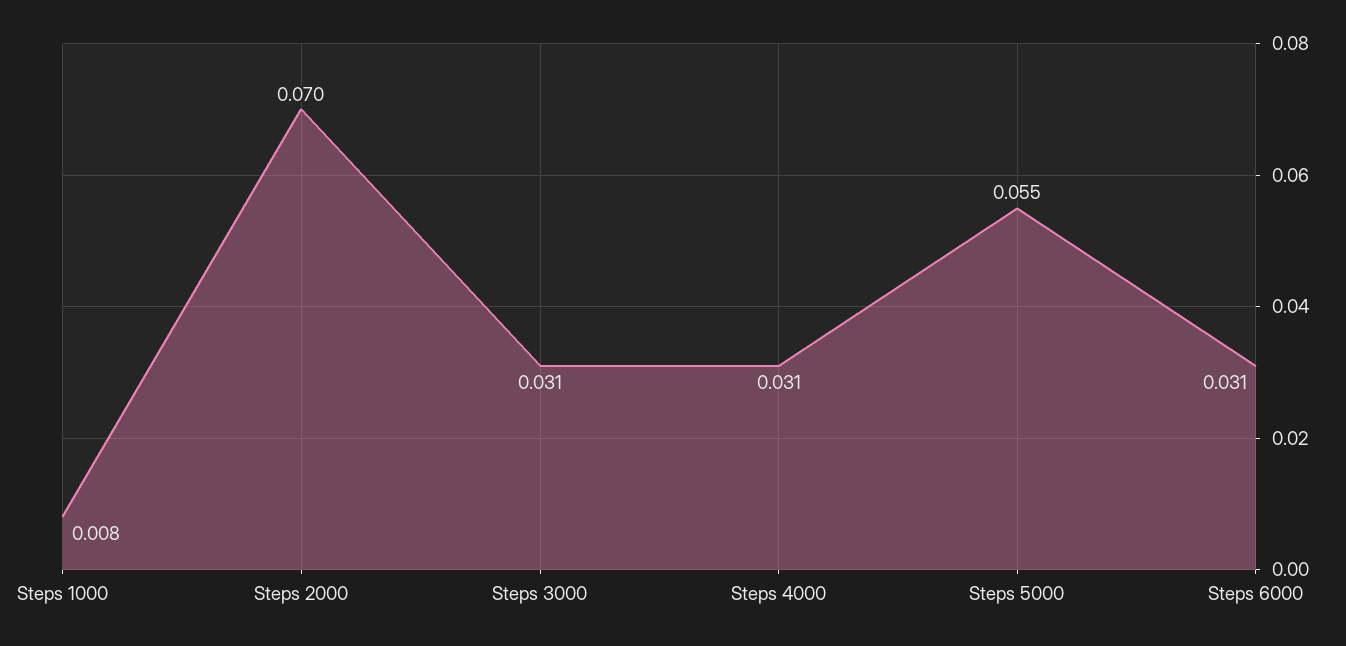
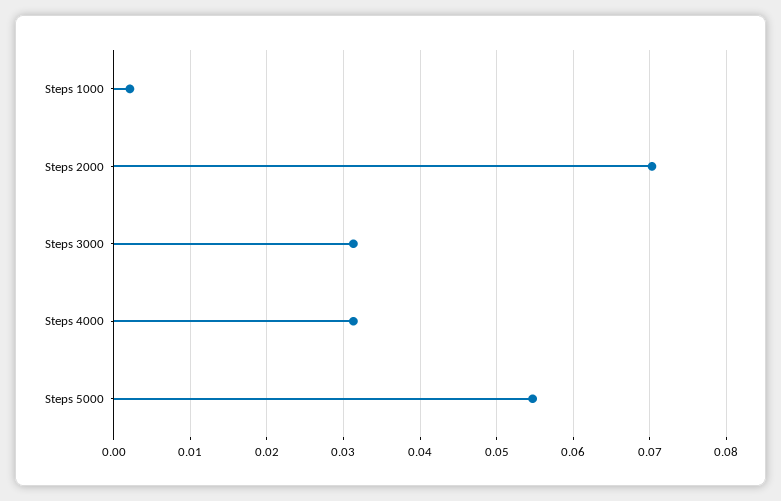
Steps 1000: 0.008 -> 0.002
Steps 6000: 0.031 -> none

